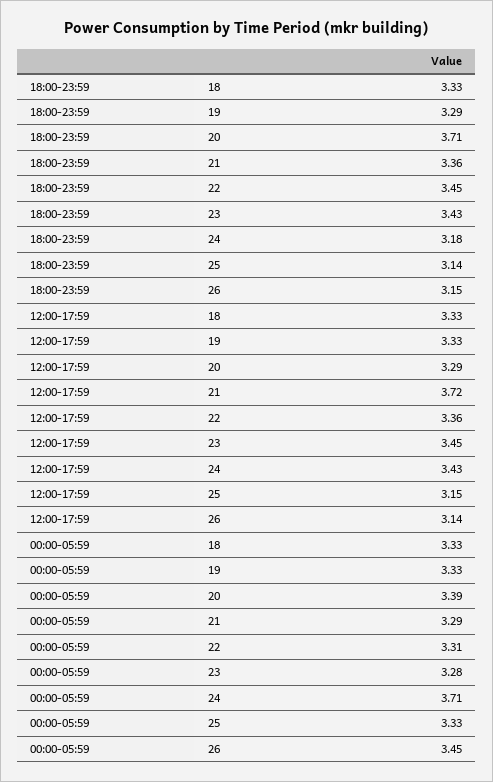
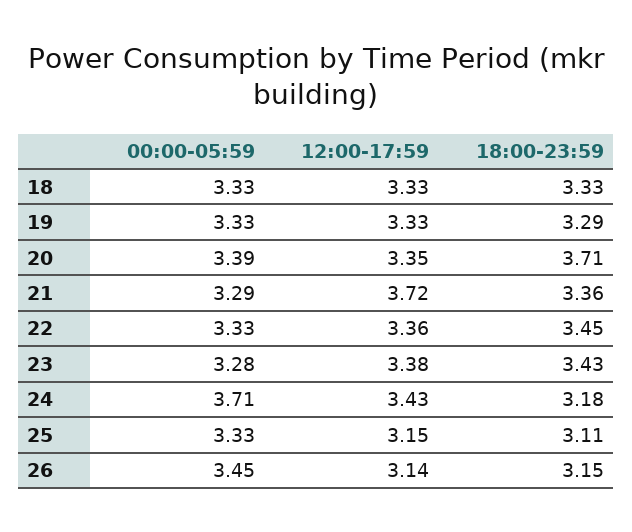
18:00-23:59, 25: 3.14 -> 3.11
12:00-17:59, 20: 3.29 -> 3.35
12:00-17:59, 23: 3.45 -> 3.38
00:00-05:59, 22: 3.31 -> 3.33

